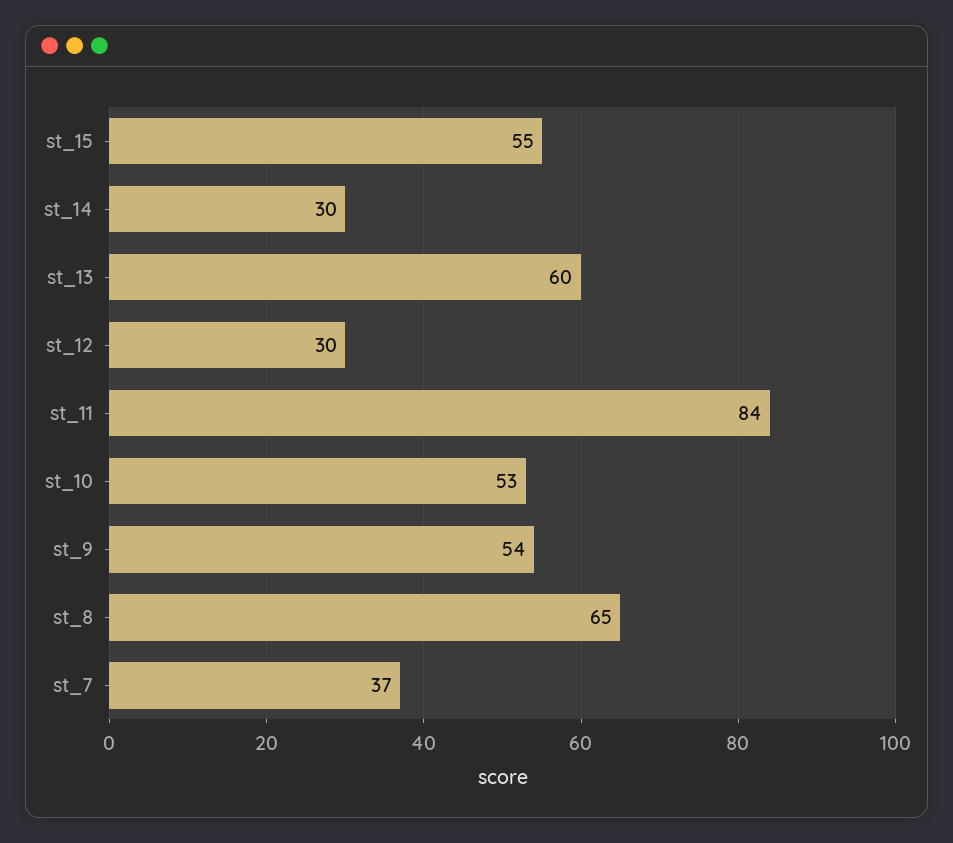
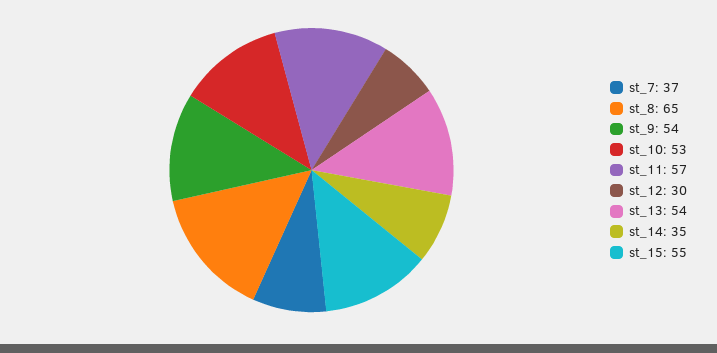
st_14: 30 -> 35
st_13: 60 -> 54
st_11: 84 -> 57

